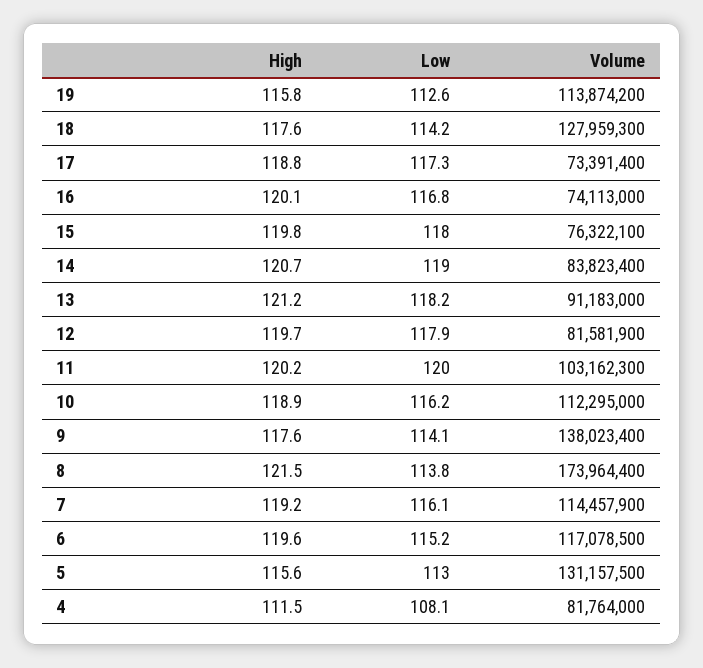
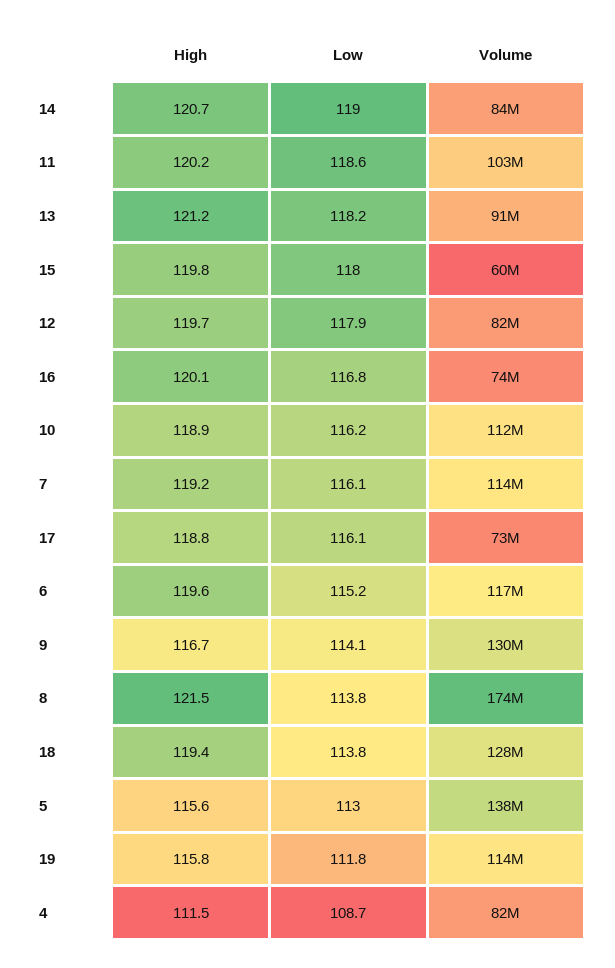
Low, 19: 112.6 -> 111.8
High, 18: 117.6 -> 119.4
Low, 18: 114.2 -> 113.8
Low, 17: 117.3 -> 116.1
Volume, 15: 76322100 -> 60000000
Low, 11: 120 -> 118.6
High, 9: 117.6 -> 116.7
Volume, 9: 138023400 -> 130000000
Volume, 5: 131157500 -> 138000000
Low, 4: 108.1 -> 108.7

